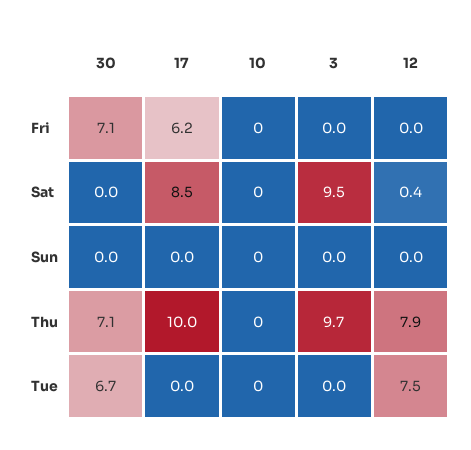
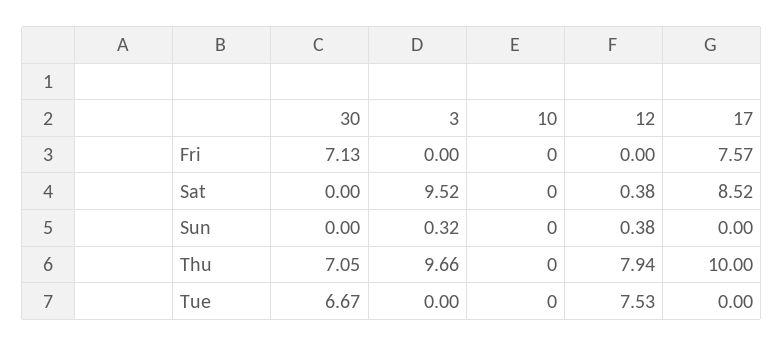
17, Fri: 6.2 -> 7.57
3, Sun: 0 -> 0.32
12, Sun: 0 -> 0.38

